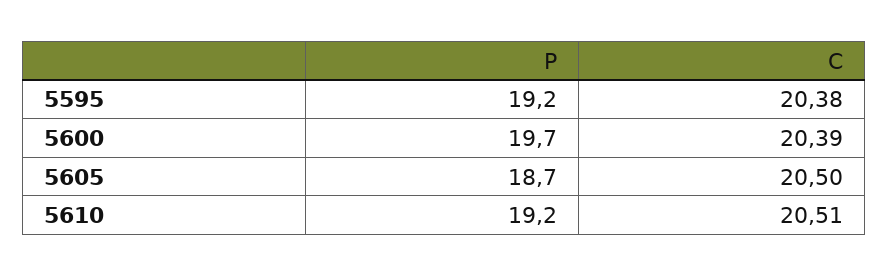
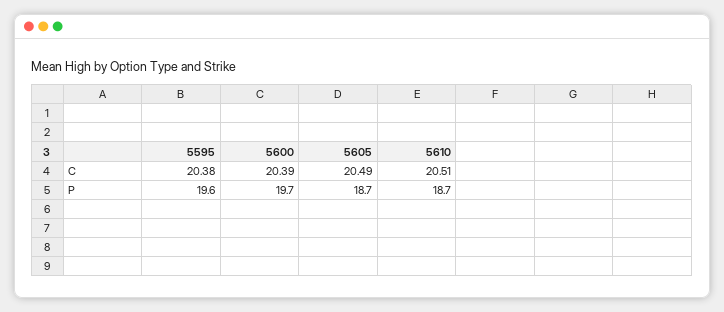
P, 5595: 19.2 -> 19.6
C, 5605: 20.5 -> 20.49
P, 5610: 19.2 -> 18.7

